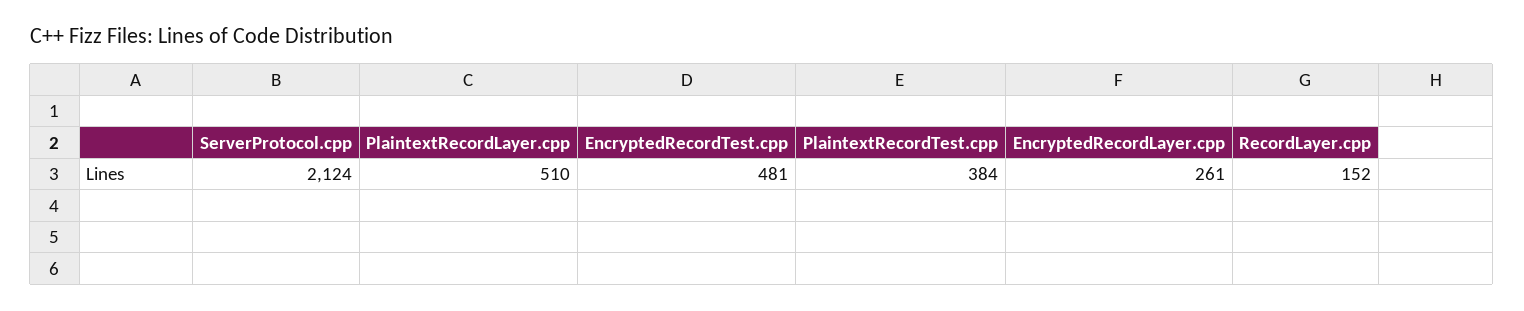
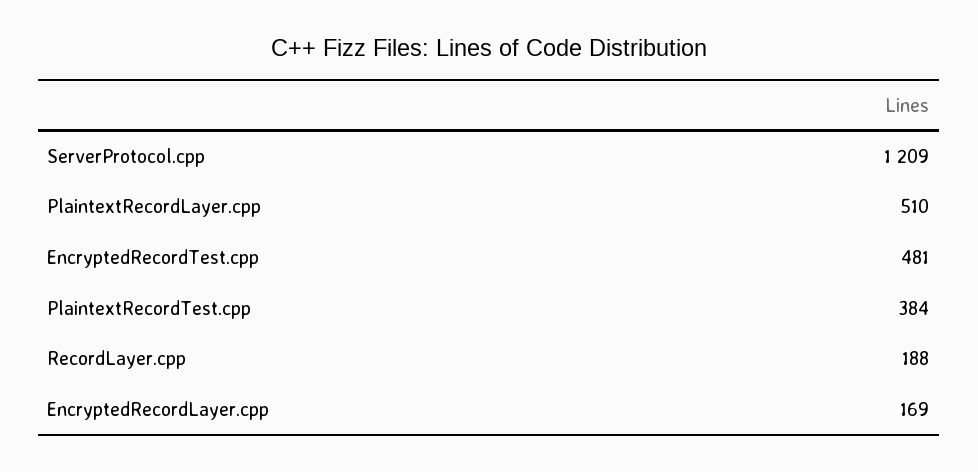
ServerProtocol.cpp: 2124 -> 1209
EncryptedRecordLayer.cpp: 261 -> 169
RecordLayer.cpp: 152 -> 188

